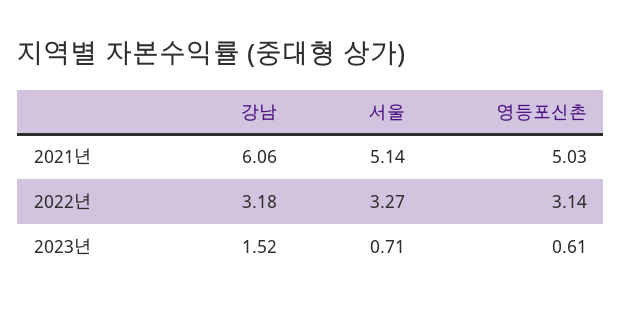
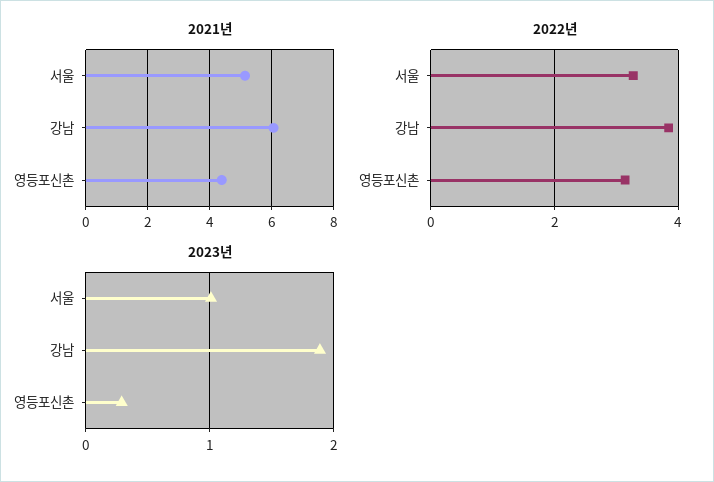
2021년, 영등포신촌: 5.03 -> 4.4
2022년, 강남: 3.18 -> 3.8
2023년, 강남: 1.52 -> 1.9
2023년, 서울: 0.71 -> 1
2023년, 영등포신촌: 0.61 -> 0.3

